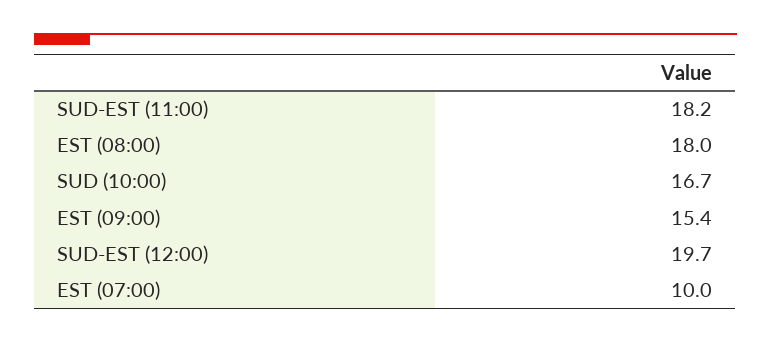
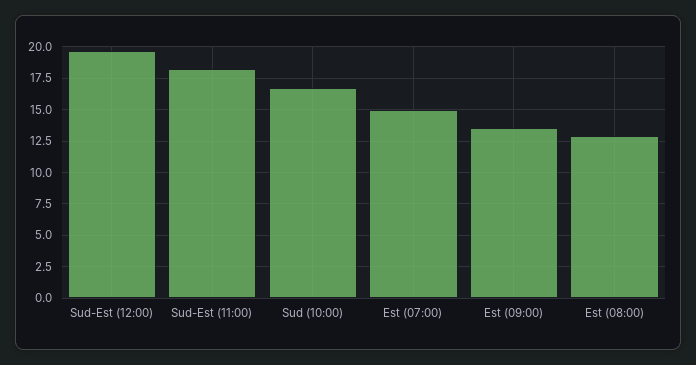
EST (08:00): 18 -> 13
EST (09:00): 15.4 -> 13.5
EST (07:00): 10 -> 15

